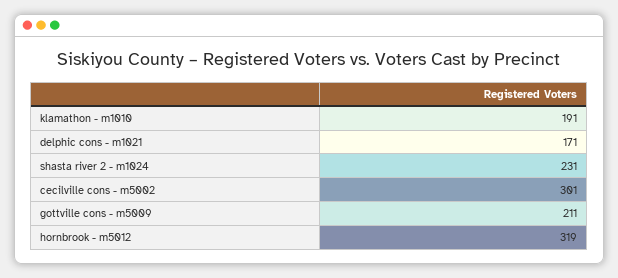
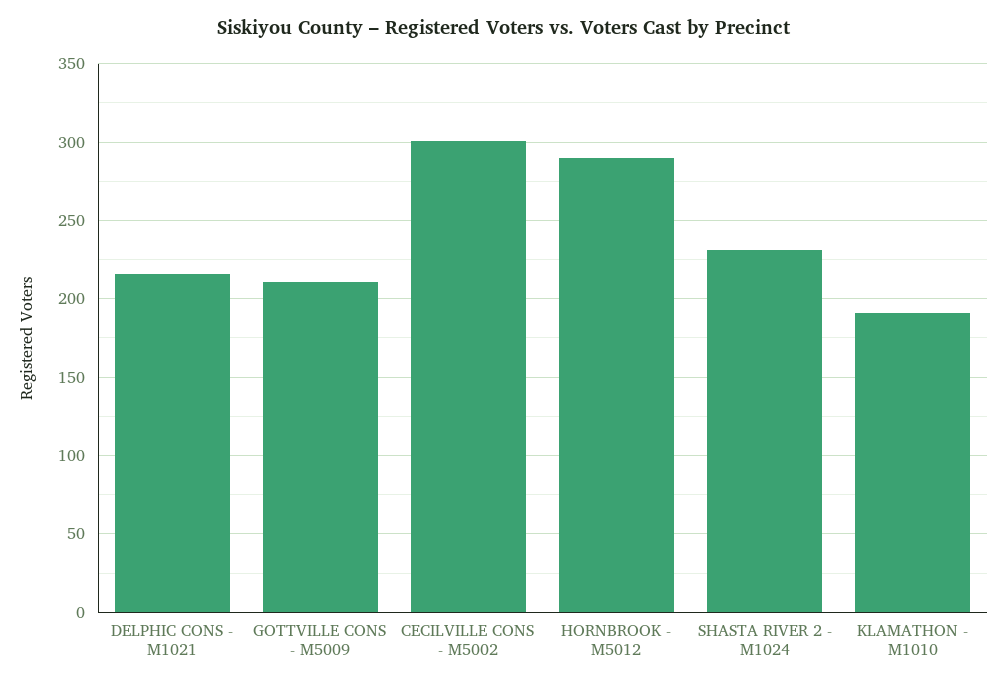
delphic cons - m1021: 171 -> 215
hornbrook - m5012: 319 -> 290

